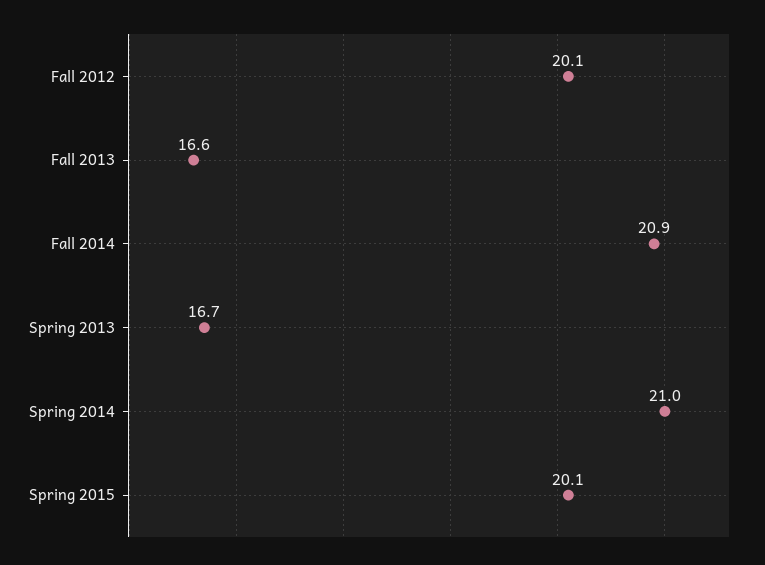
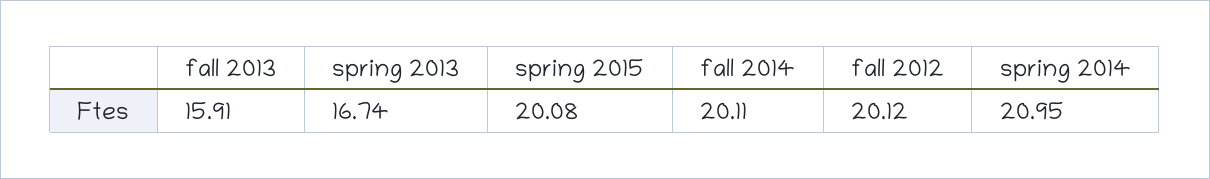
Fall 2013: 16.6 -> 15.91
Fall 2014: 20.9 -> 20.11

